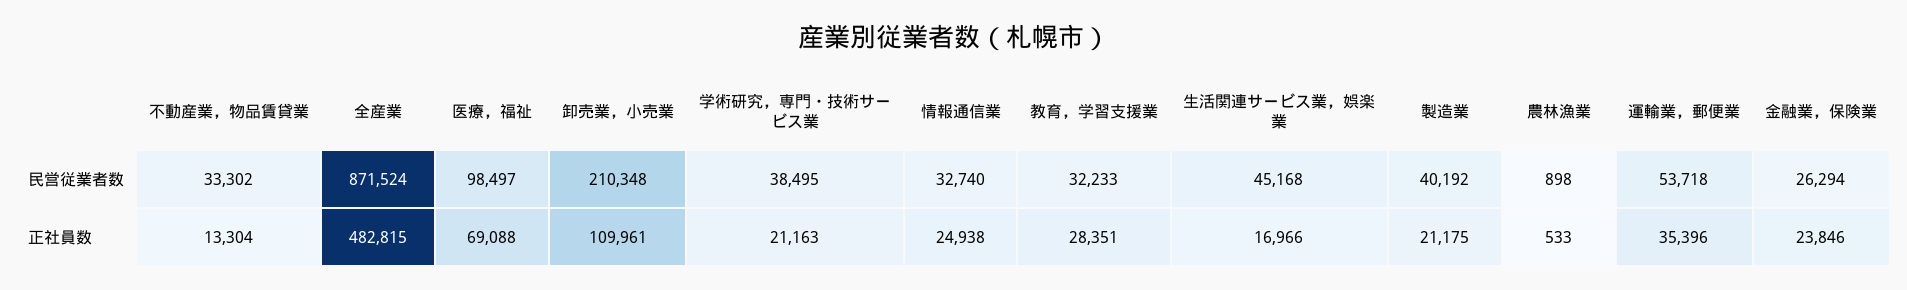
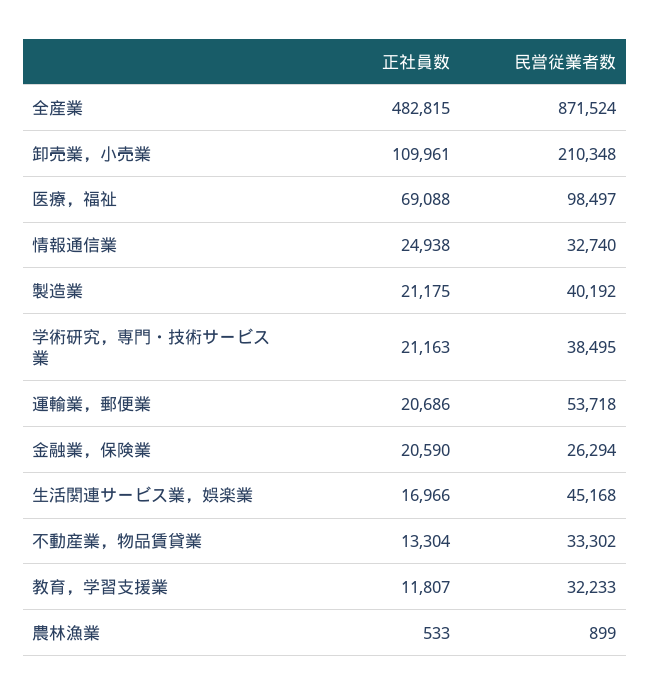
農林漁業, 民営従業者数: 898 -> 899
教育，学習支援業, 正社員数: 28351 -> 11807
運輸業，郵便業, 正社員数: 35396 -> 20686
金融業，保険業, 正社員数: 23846 -> 20590

